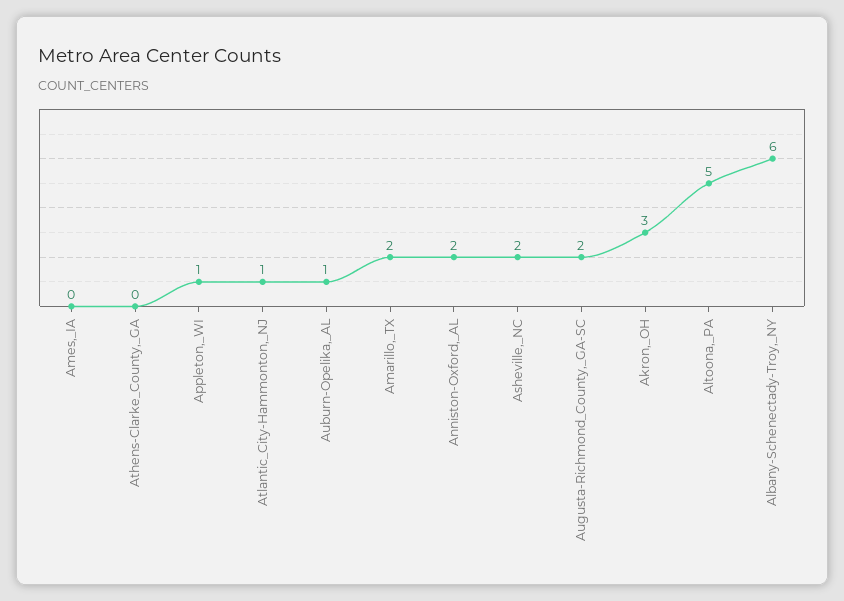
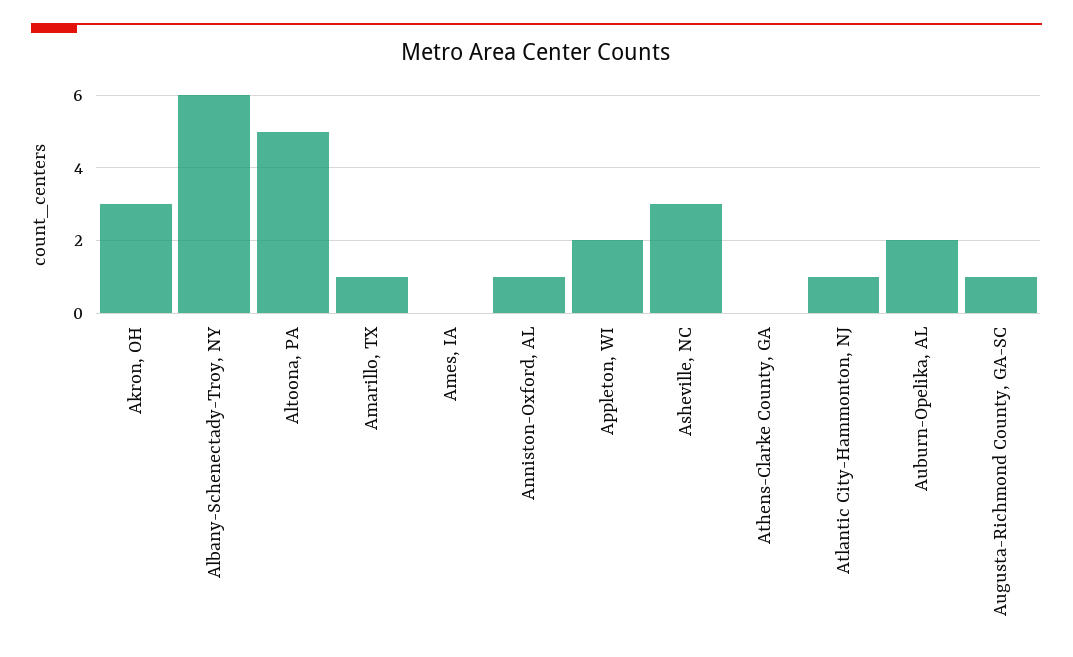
Appleton,_WI: 1 -> 2
Auburn-Opelika,_AL: 1 -> 2
Amarillo,_TX: 2 -> 1
Anniston-Oxford,_AL: 2 -> 1
Asheville,_NC: 2 -> 3
Augusta-Richmond_County,_GA-SC: 2 -> 1

